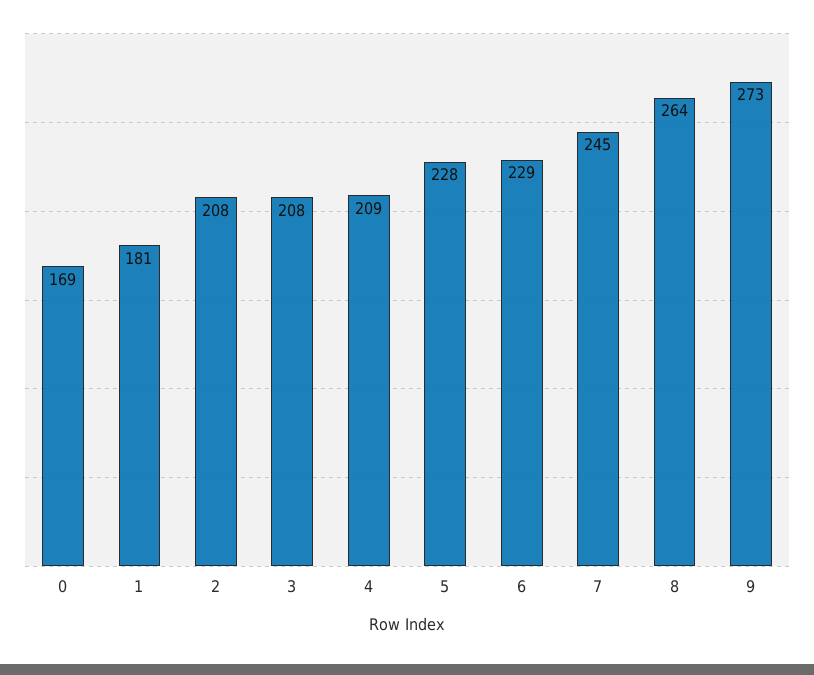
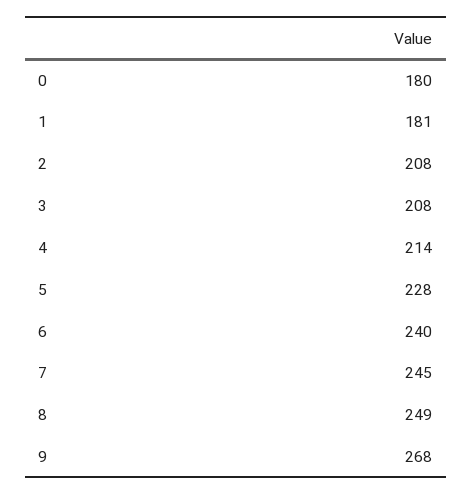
0: 169 -> 180
4: 209 -> 214
6: 229 -> 240
8: 264 -> 249
9: 273 -> 268

